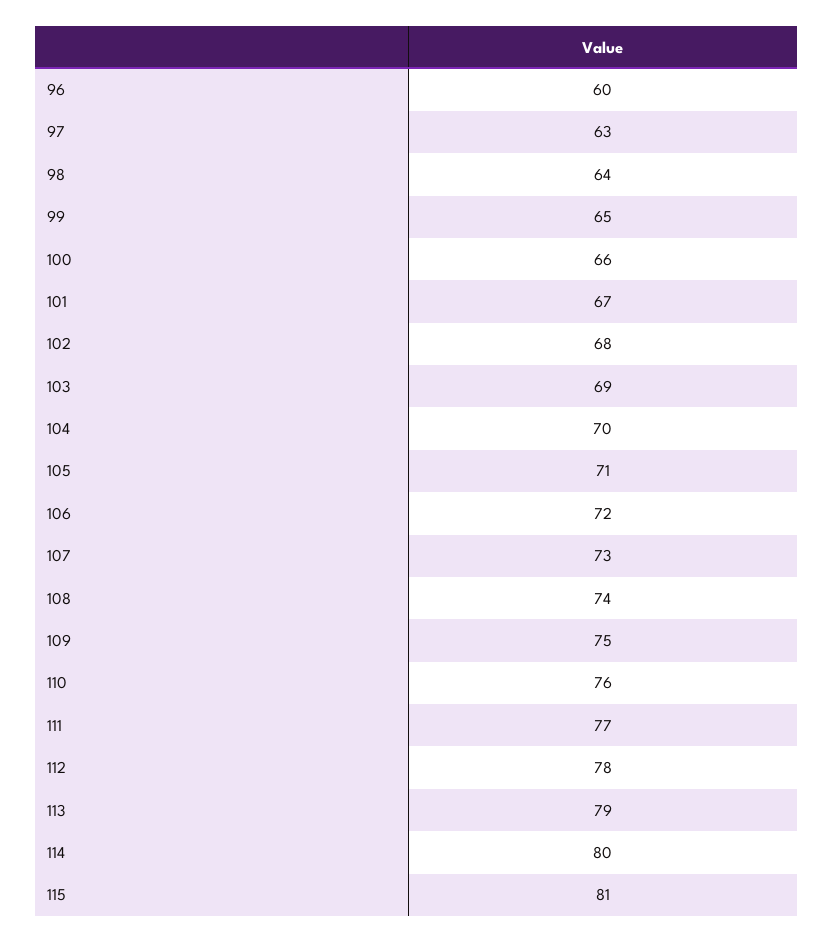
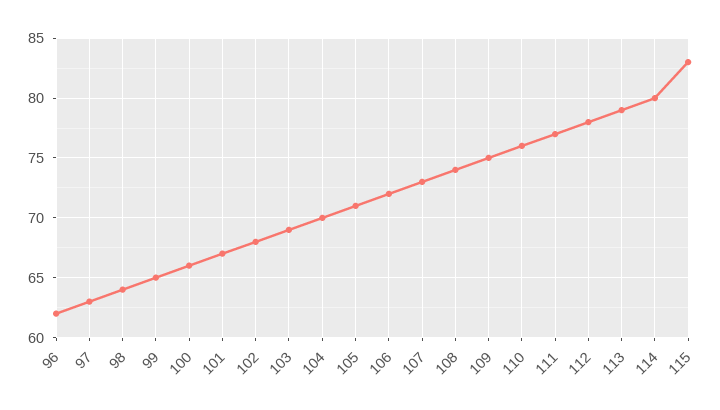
96: 60 -> 62
115: 81 -> 83

